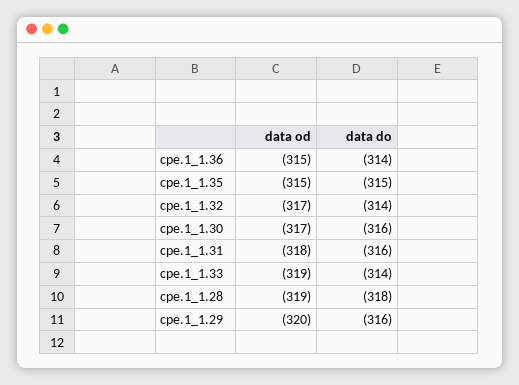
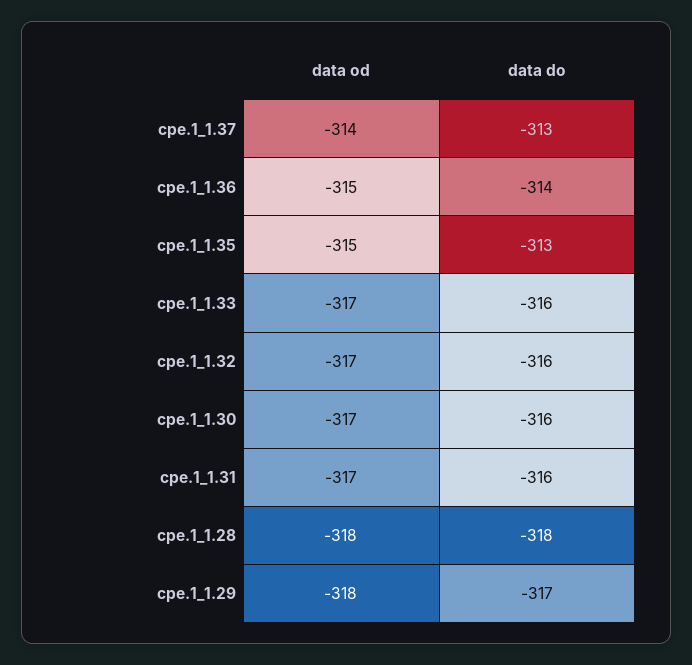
data do, cpe.1_1.35: -315 -> -313
data do, cpe.1_1.32: -314 -> -316
data od, cpe.1_1.31: -318 -> -317
data od, cpe.1_1.33: -319 -> -317
data do, cpe.1_1.33: -314 -> -316
data od, cpe.1_1.28: -319 -> -318
data od, cpe.1_1.29: -320 -> -318
data do, cpe.1_1.29: -316 -> -317
data od, cpe.1_1.37: none -> -314
data do, cpe.1_1.37: none -> -313

